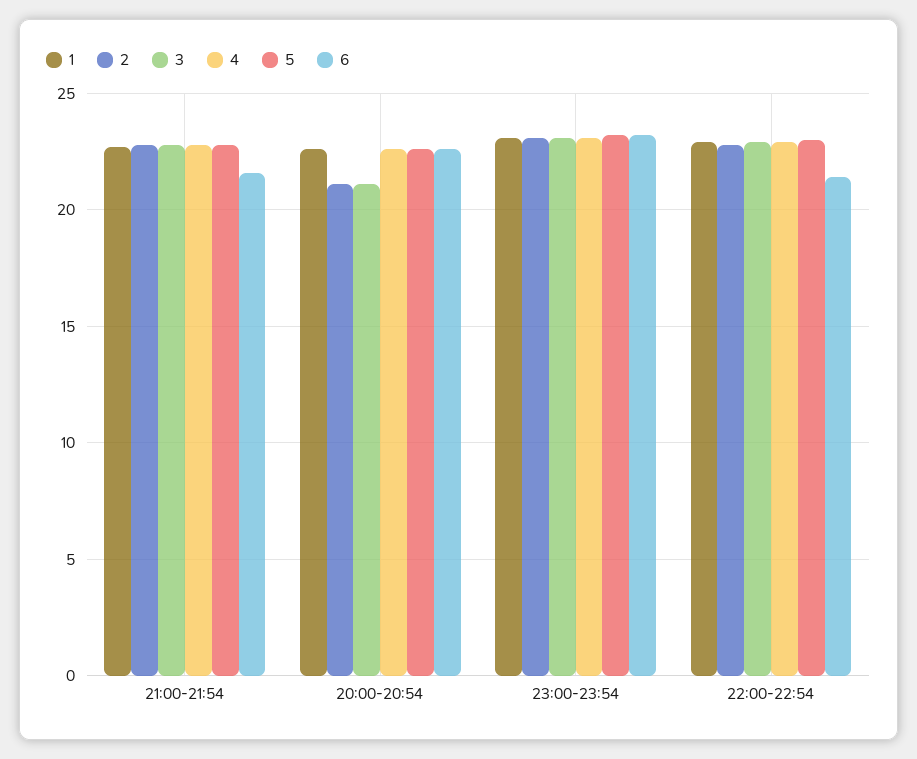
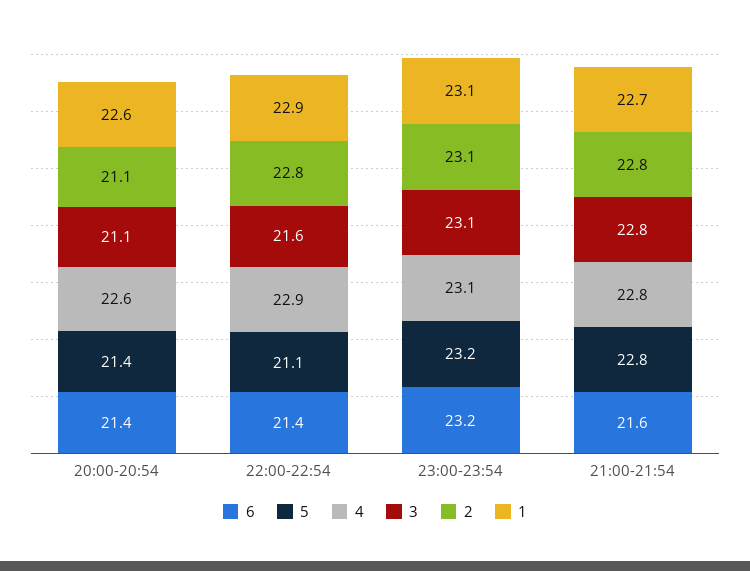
5, 20:00-20:54: 22.5 -> 21.4
6, 20:00-20:54: 22.5 -> 21.4
3, 22:00-22:54: 23 -> 21.6
5, 22:00-22:54: 23 -> 21.1

